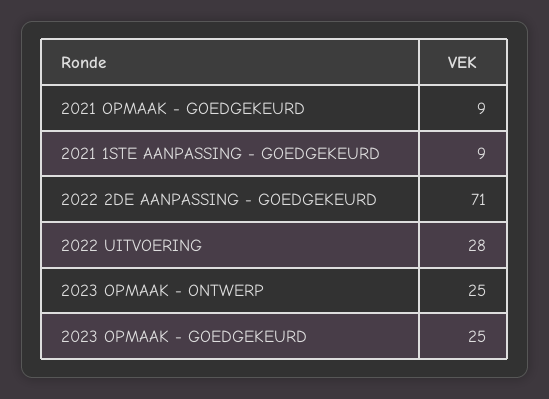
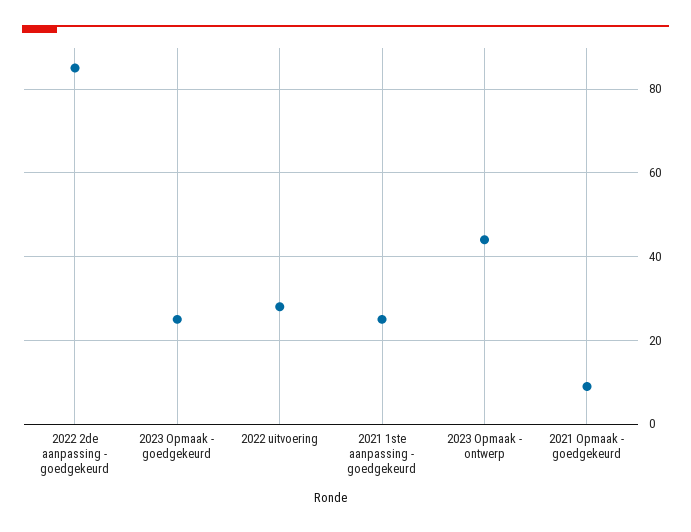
2021 1STE AANPASSING - GOEDGEKEURD: 9 -> 25
2022 2DE AANPASSING - GOEDGEKEURD: 71 -> 85
2023 OPMAAK - ONTWERP: 25 -> 45

